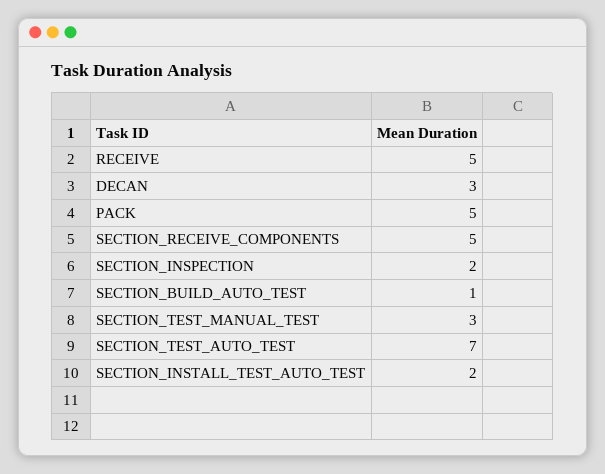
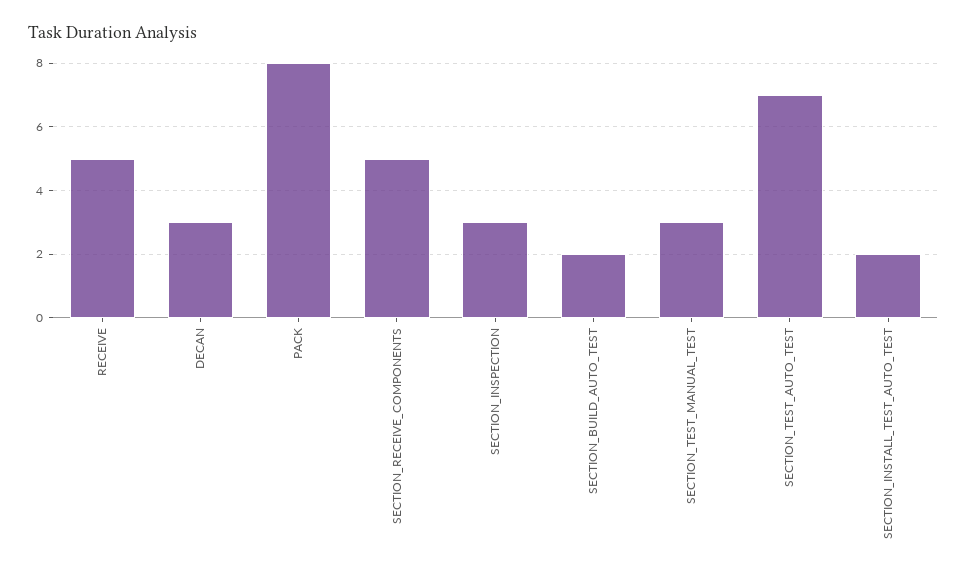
PACK: 5 -> 8
SECTION_INSPECTION: 2 -> 3
SECTION_BUILD_AUTO_TEST: 1 -> 2

